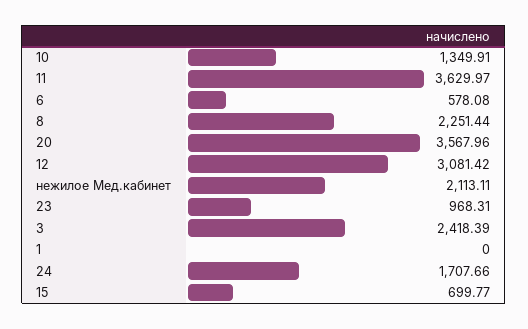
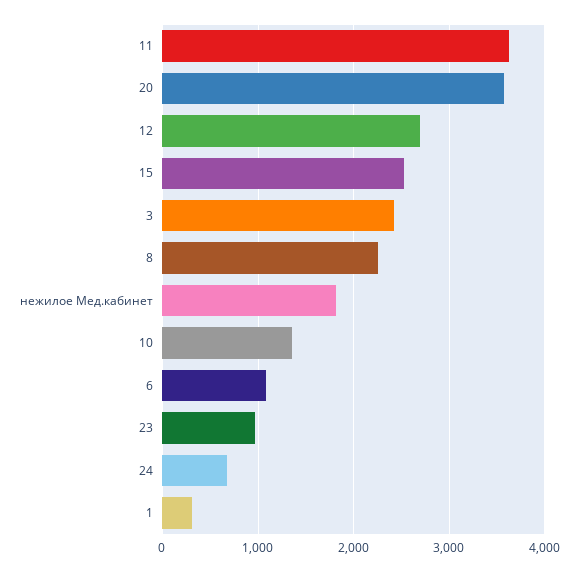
6: 578.08 -> 1100
12: 3081.42 -> 2700
нежилое Мед.кабинет: 2113.11 -> 1800
1: 0 -> 300
24: 1707.66 -> 700
15: 699.77 -> 2500

